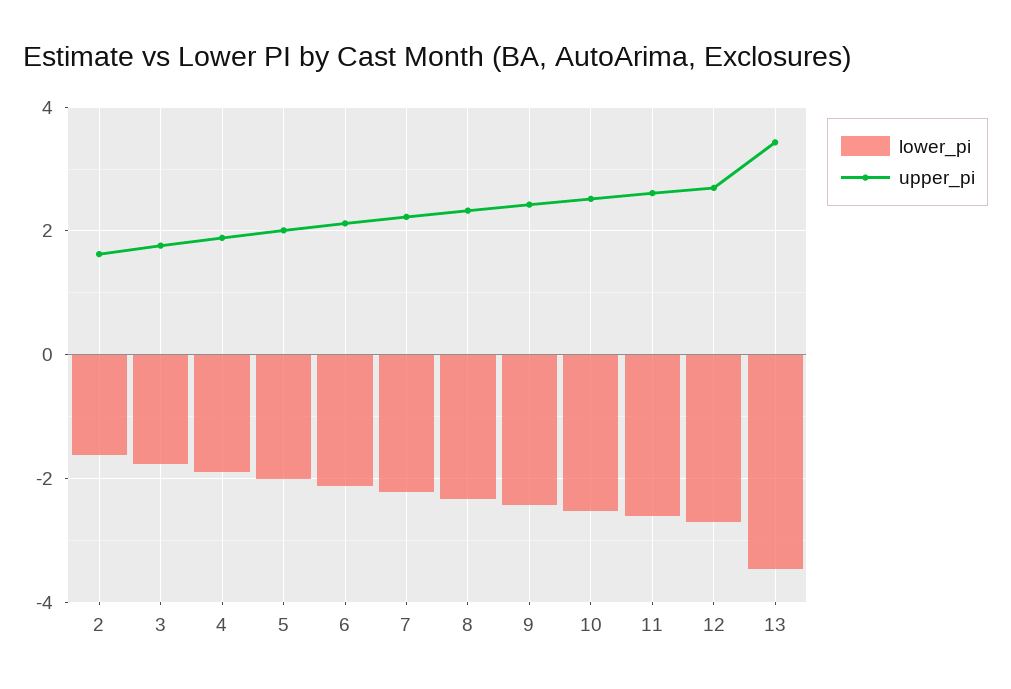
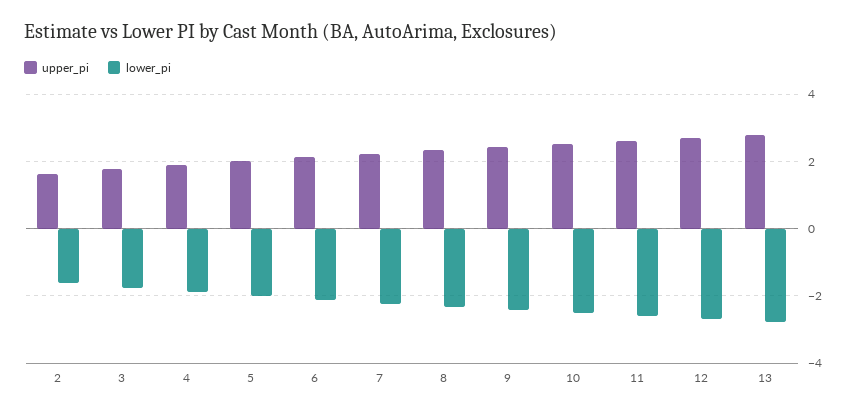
lower_pi, 13: -3.4 -> -2.8
upper_pi, 13: 3.4 -> 2.8

